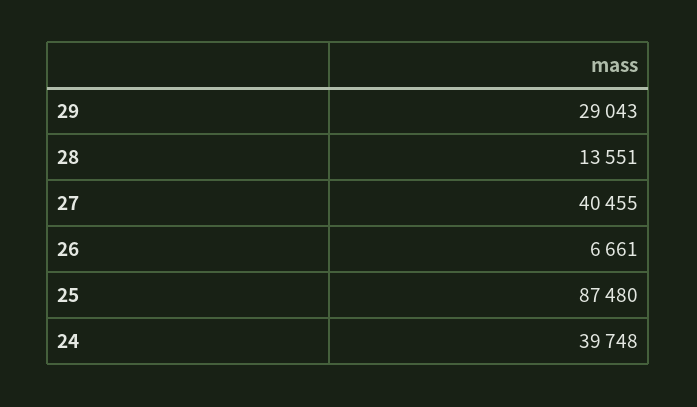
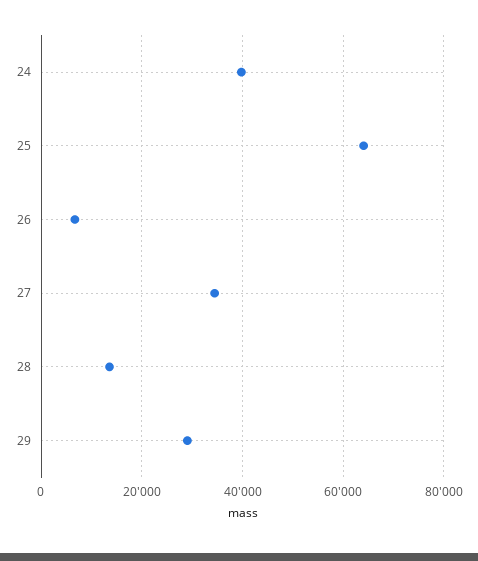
27: 40455 -> 34000
25: 87480 -> 64000

